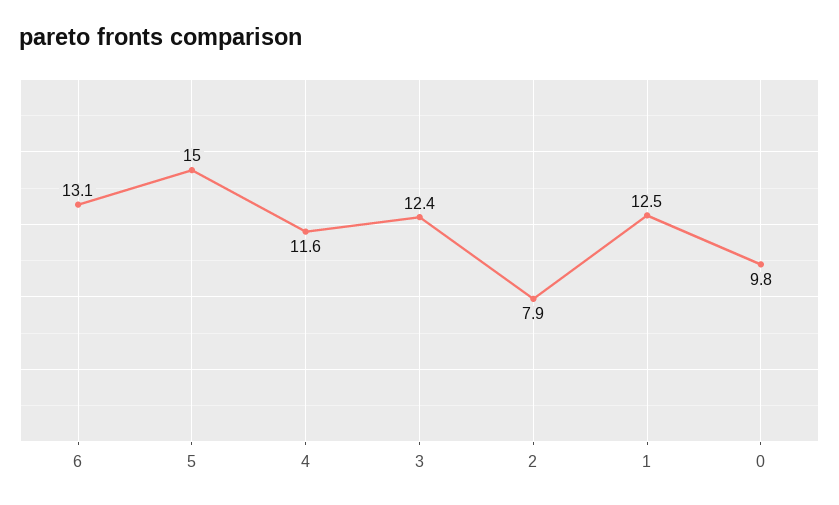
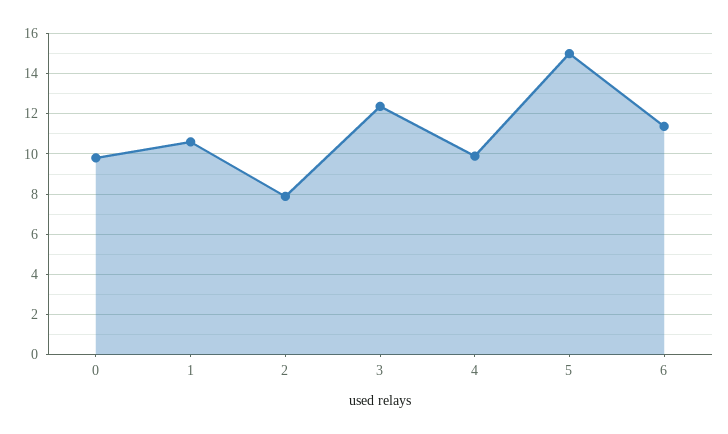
6: 13.1 -> 11.5
4: 11.6 -> 10
1: 12.5 -> 10.5

